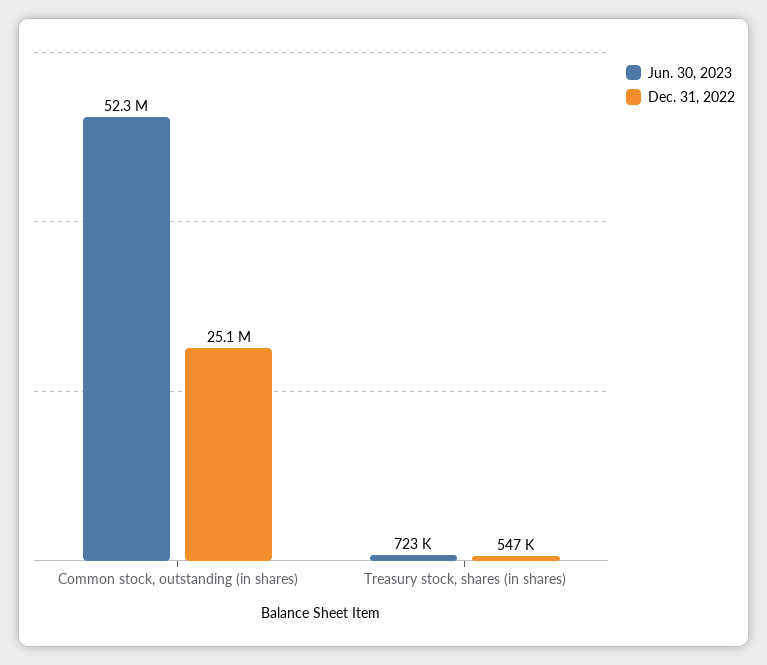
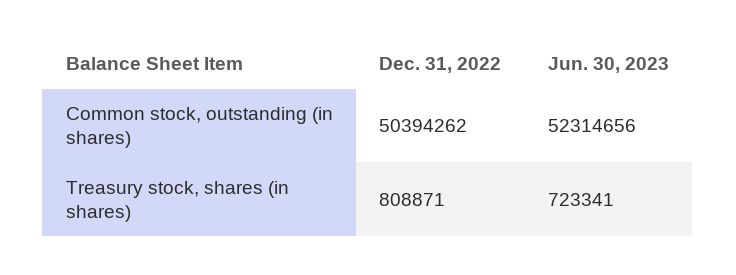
Dec. 31, 2022, Common stock, outstanding (in shares): 25100000 -> 50394262
Dec. 31, 2022, Treasury stock, shares (in shares): 547000 -> 808871

